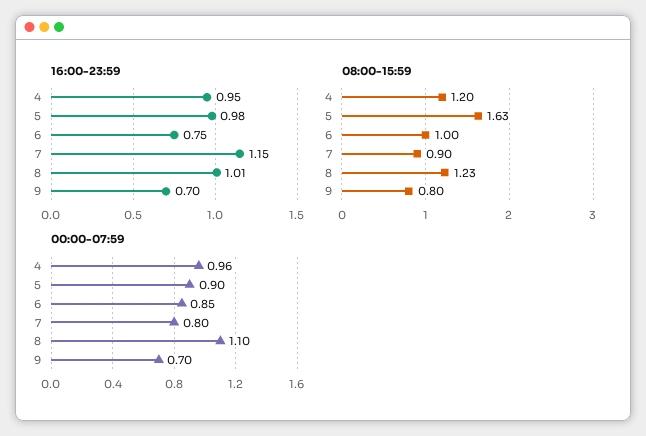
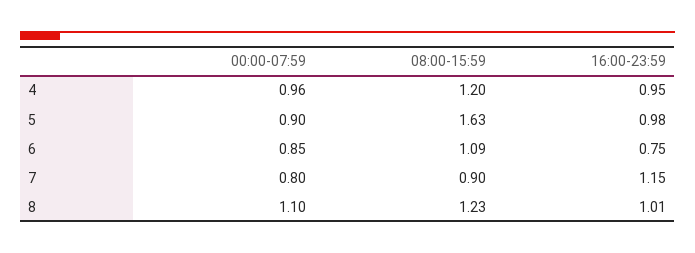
16:00-23:59, 9: 0.7 -> none
08:00-15:59, 6: 1 -> 1.09
08:00-15:59, 9: 0.8 -> none
00:00-07:59, 9: 0.7 -> none

